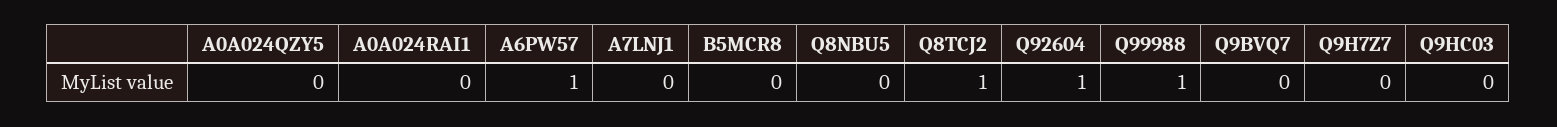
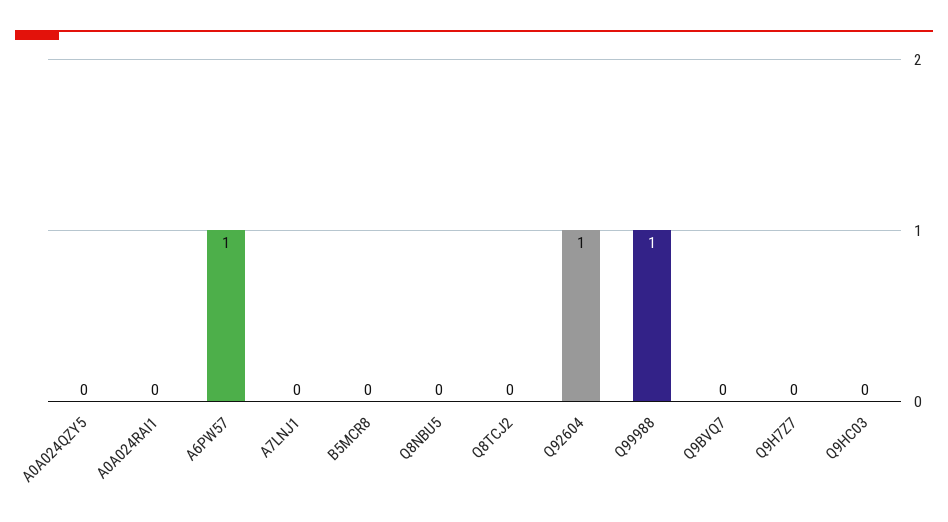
Q8TCJ2: 1 -> 0

